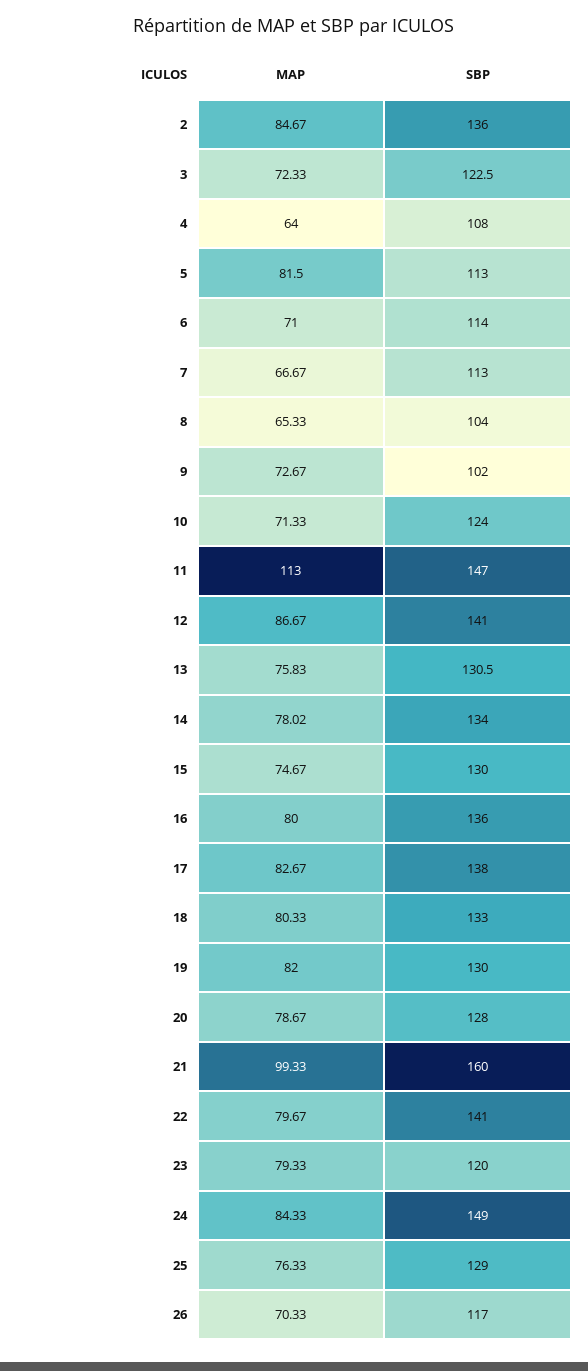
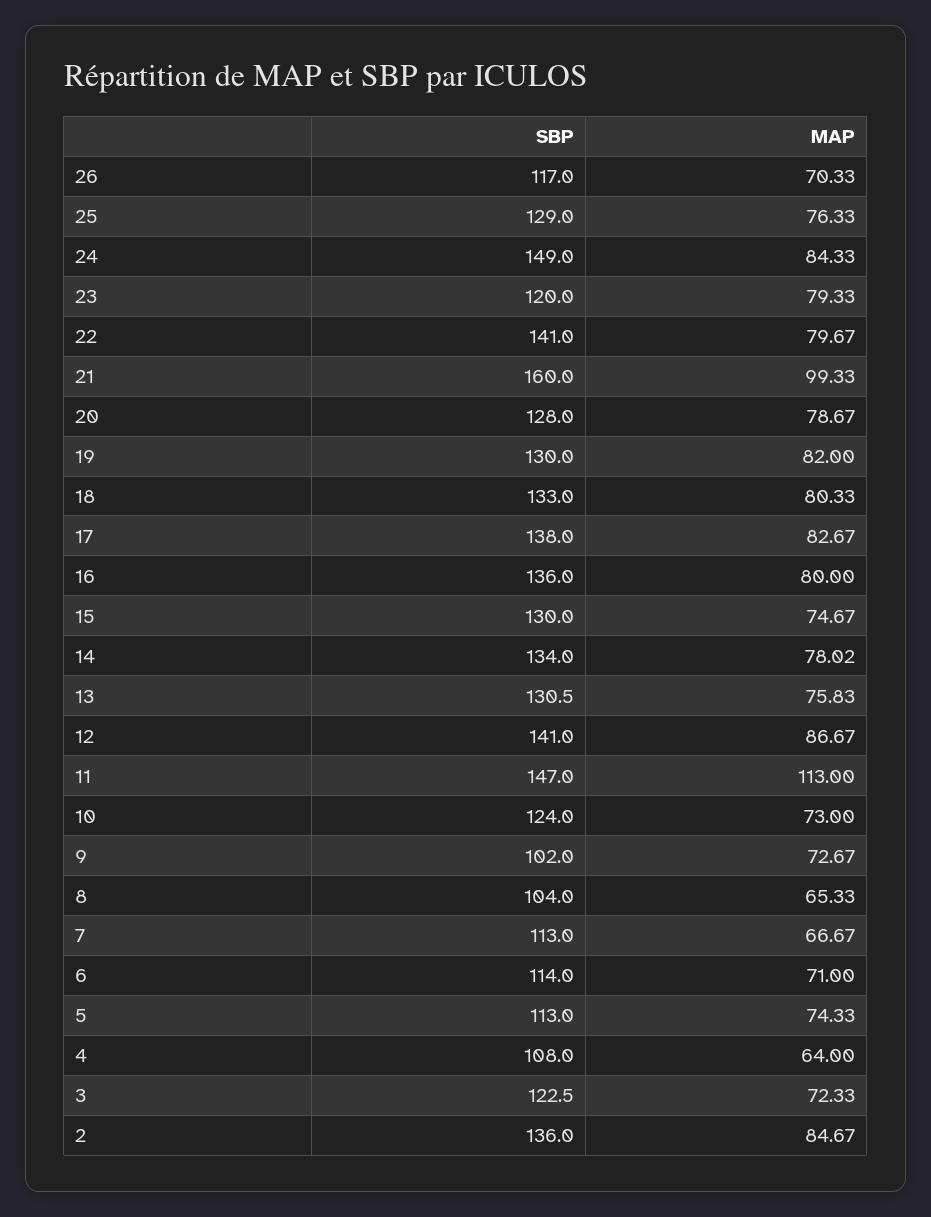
MAP, 5: 81.5 -> 74.33
MAP, 10: 71.33 -> 73

